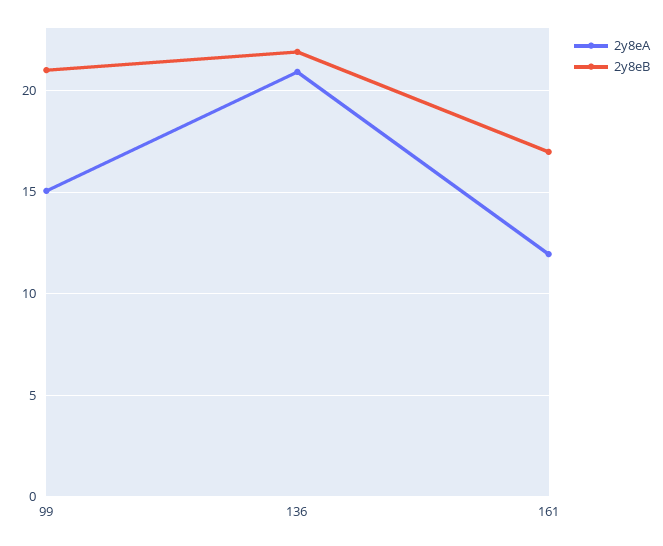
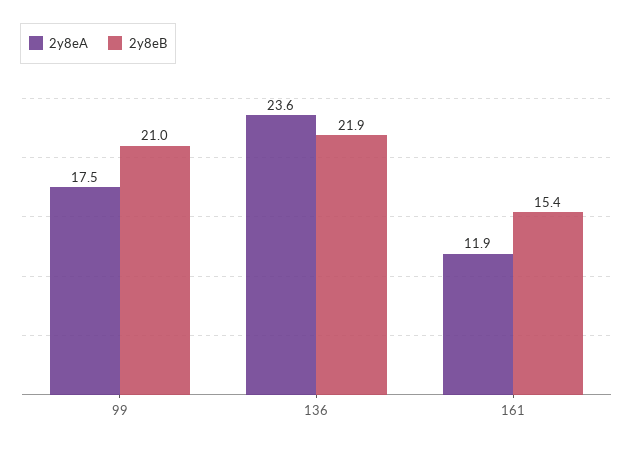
2y8eA, 99: 15 -> 17.5
2y8eA, 136: 21 -> 23.6
2y8eB, 161: 17 -> 15.4

